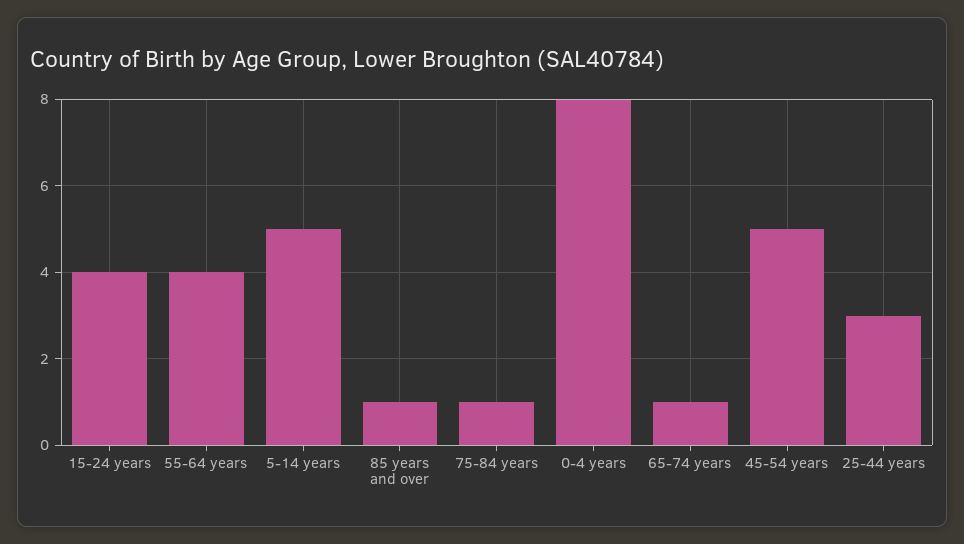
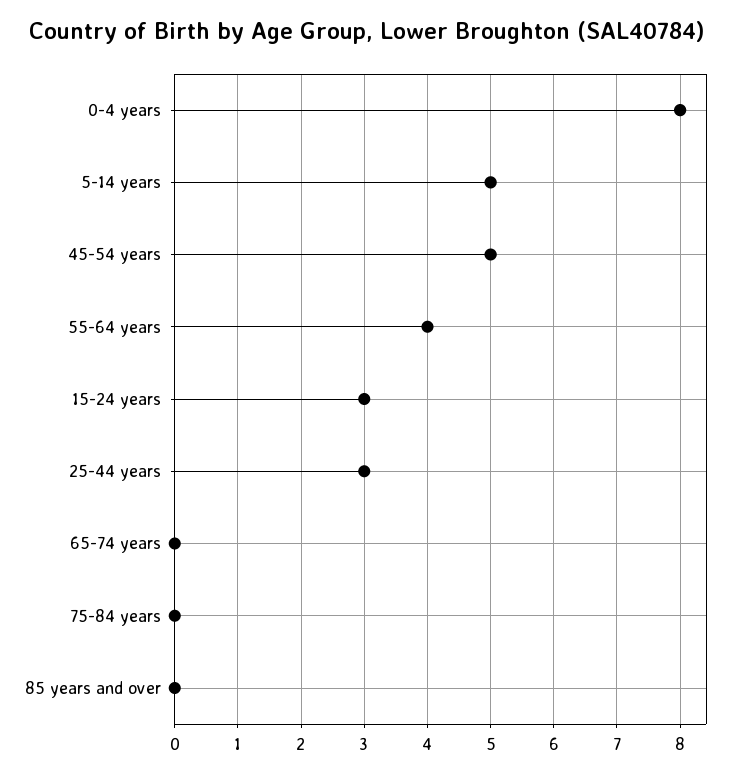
15-24 years: 4 -> 3
85 years and over: 1 -> 0
75-84 years: 1 -> 0
65-74 years: 1 -> 0

